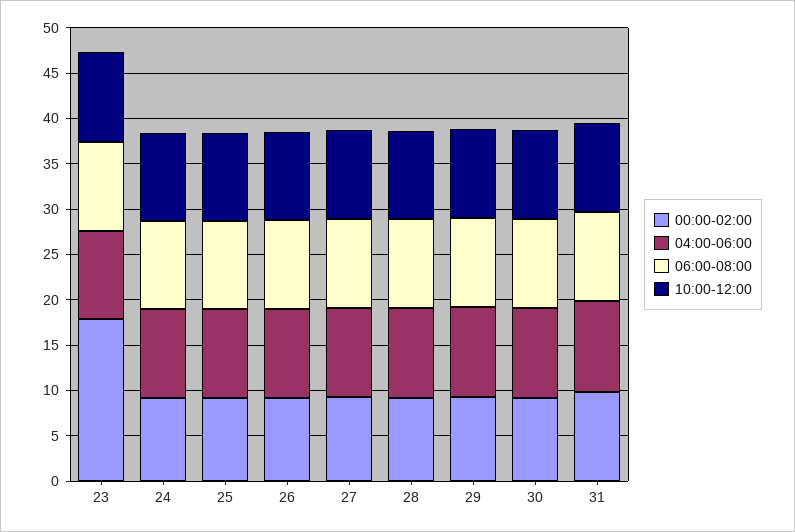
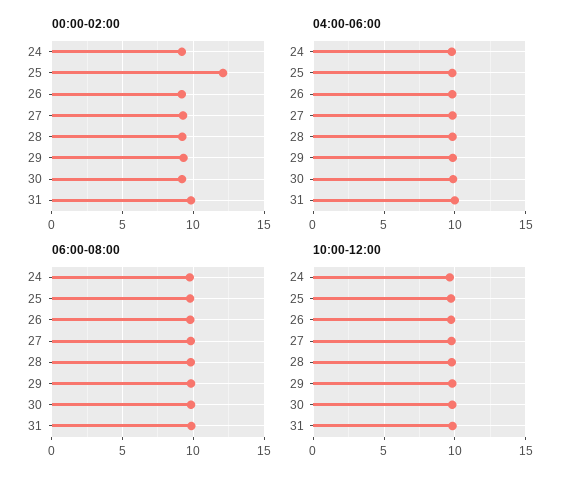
00:00-02:00, 23: 18 -> none
04:00-06:00, 23: 10 -> none
06:00-08:00, 23: 10 -> none
10:00-12:00, 23: 10 -> none
00:00-02:00, 25: 9 -> 12

